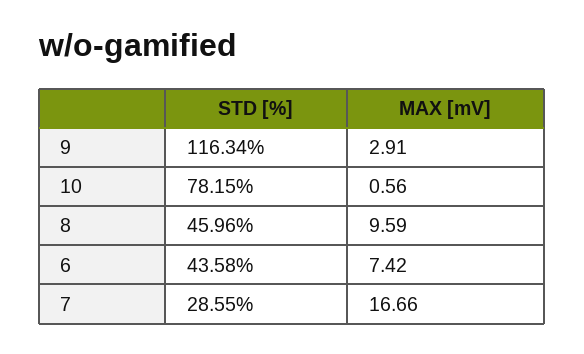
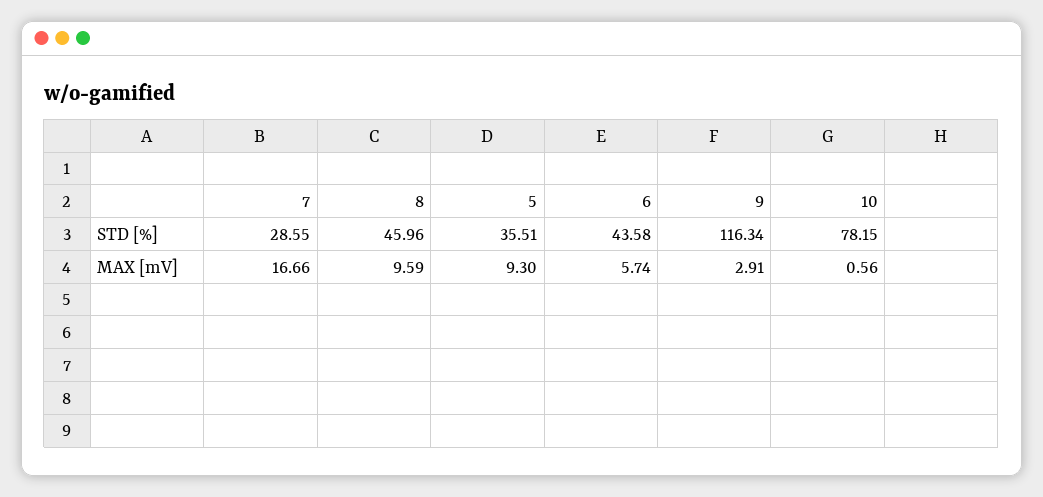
MAX [mV], 6: 7.42 -> 5.74
STD [%], 5: none -> 35.51
MAX [mV], 5: none -> 9.3

